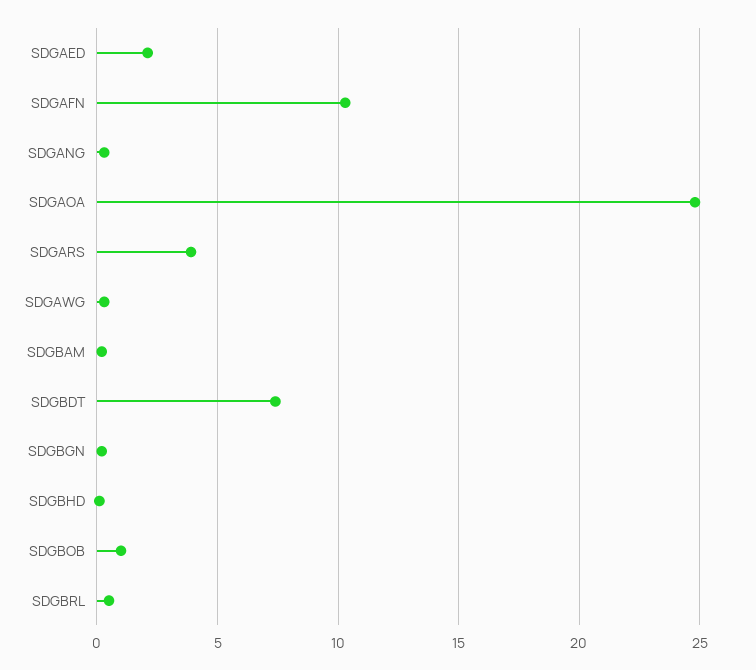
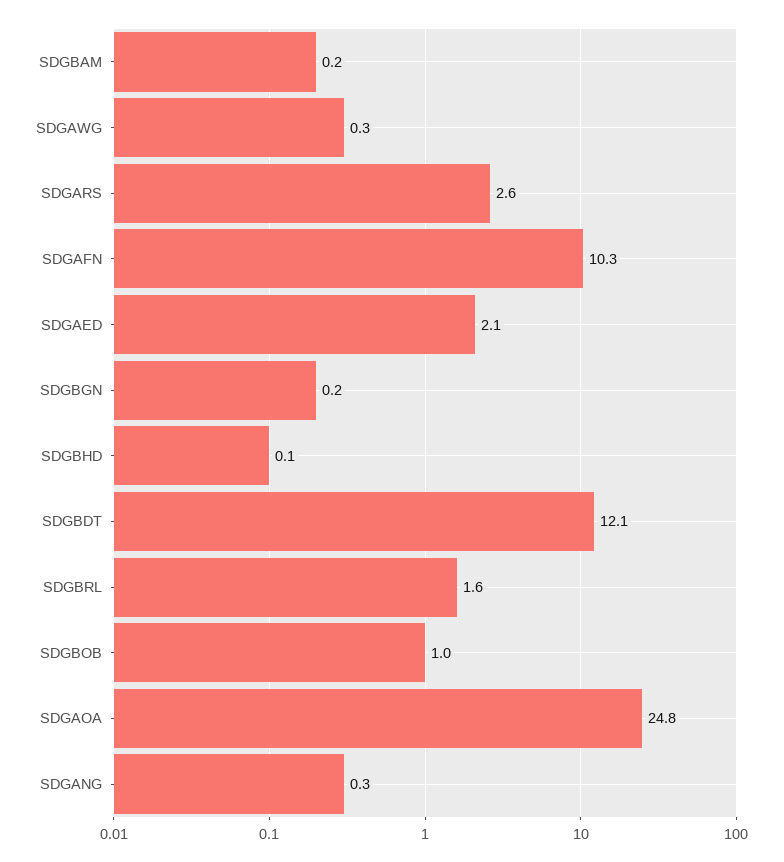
SDGARS: 4 -> 2.6
SDGBDT: 7.5 -> 12.1
SDGBRL: 0.5 -> 1.6

